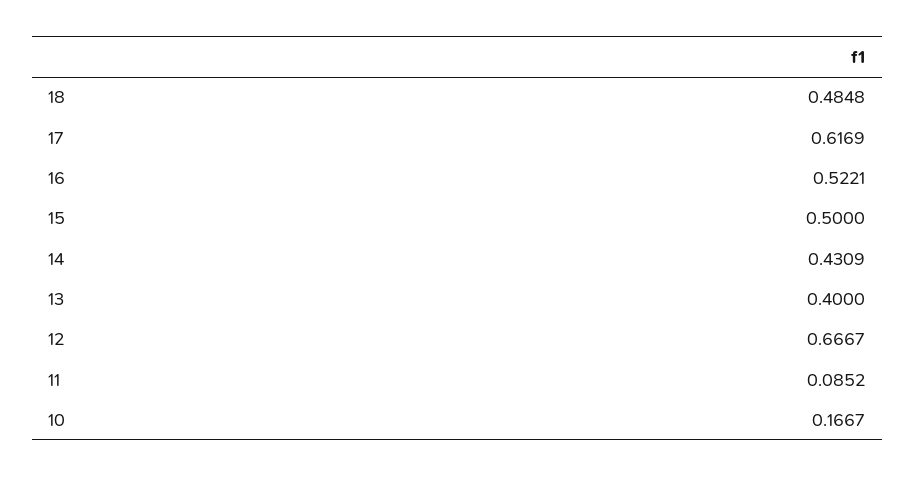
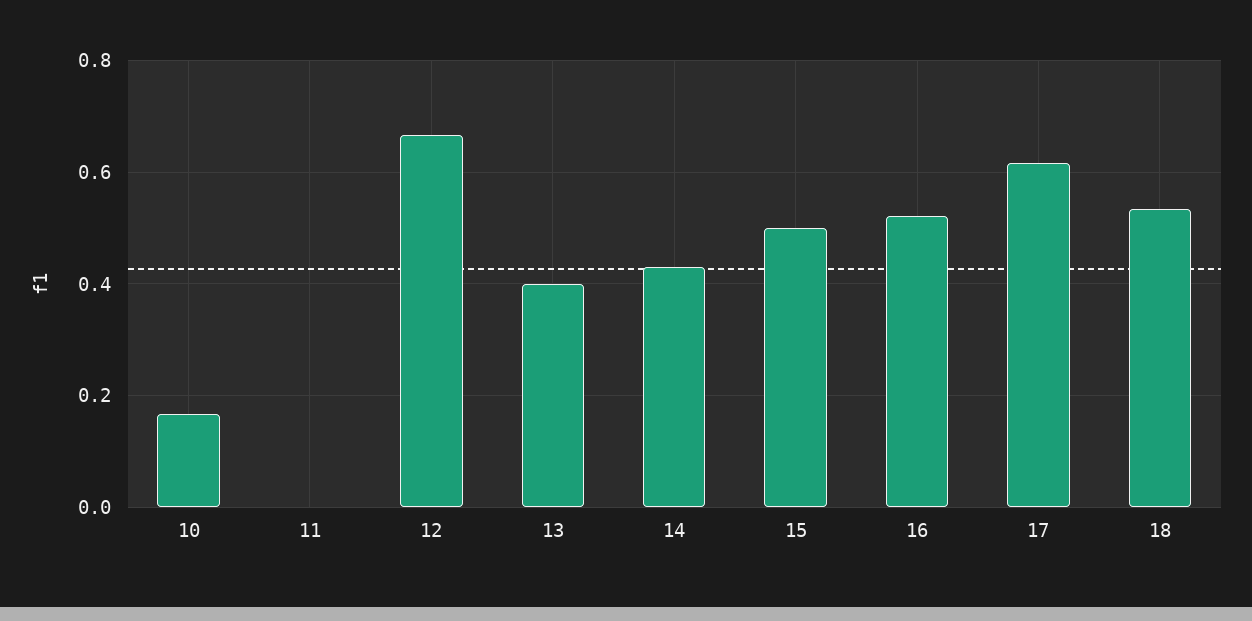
18: 0.4848 -> 0.54
11: 0.0852 -> 0

